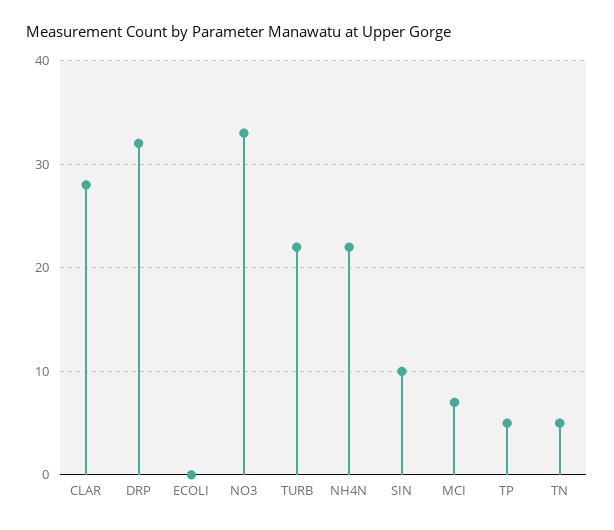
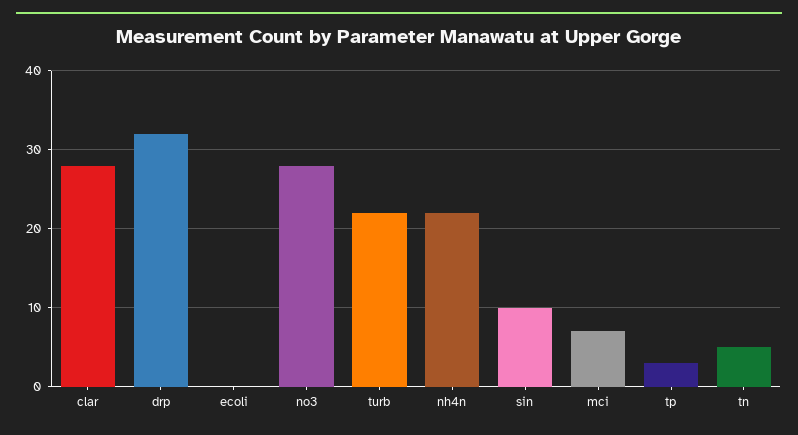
NO3: 33 -> 28
TP: 5 -> 3

